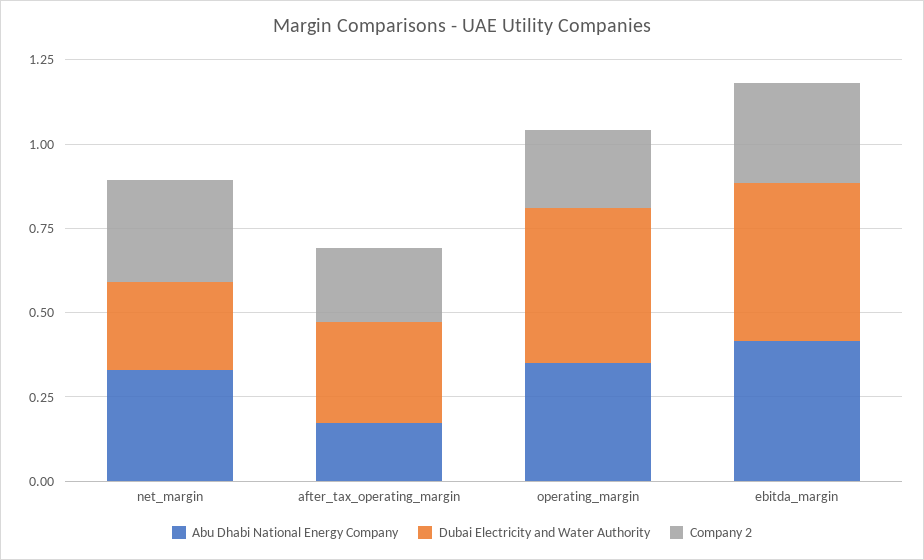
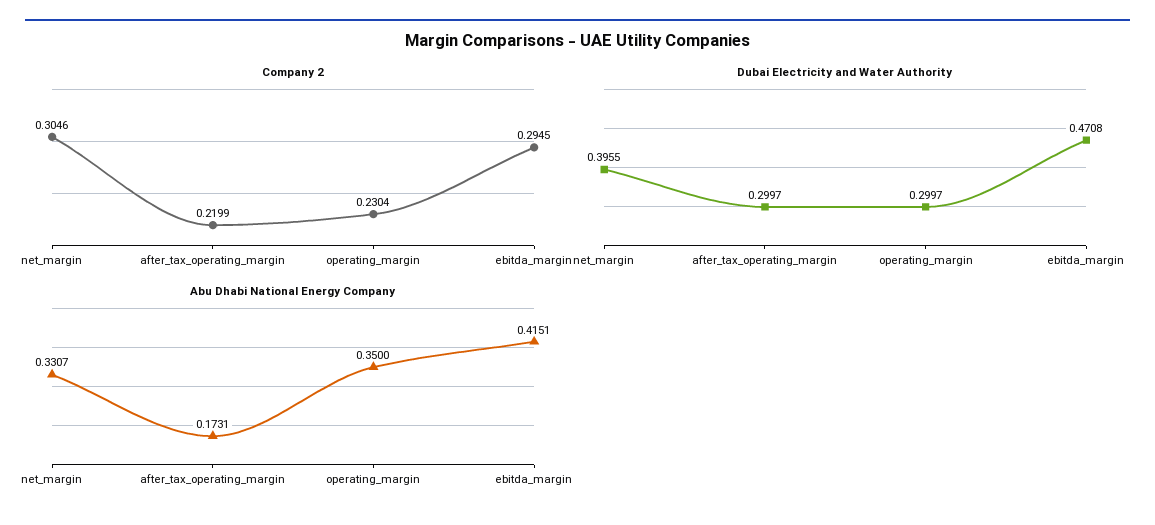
Dubai Electricity and Water Authority, net_margin: 0.25 -> 0.3955
Dubai Electricity and Water Authority, operating_margin: 0.45 -> 0.2997

